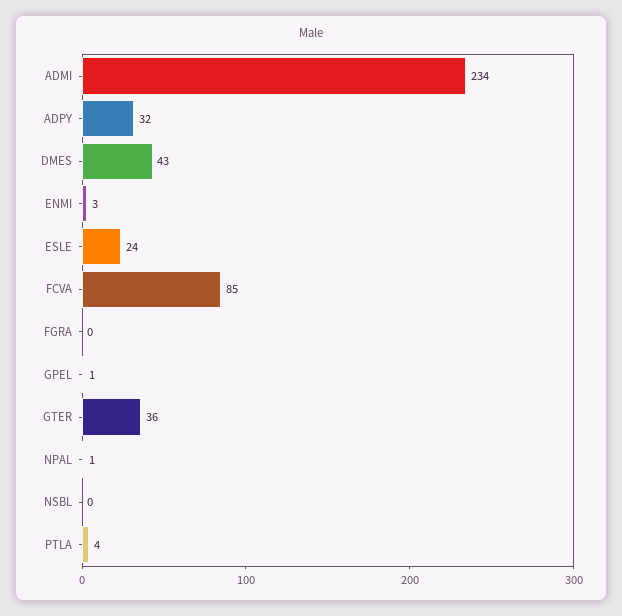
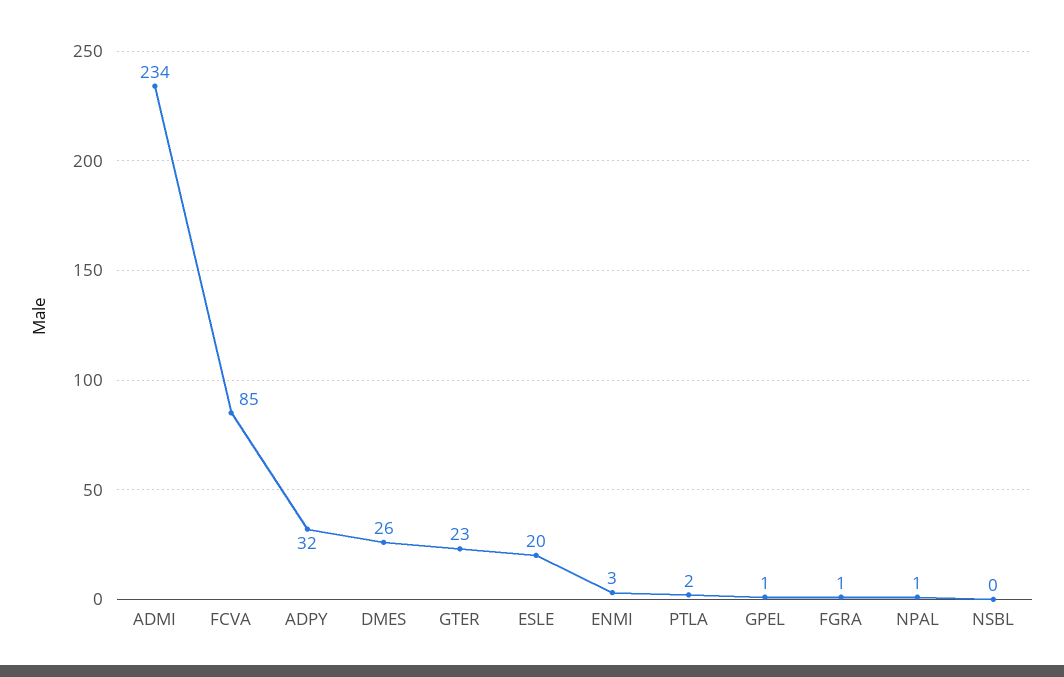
DMES: 43 -> 26
ESLE: 24 -> 20
FGRA: 0 -> 1
GTER: 36 -> 23
PTLA: 4 -> 2

